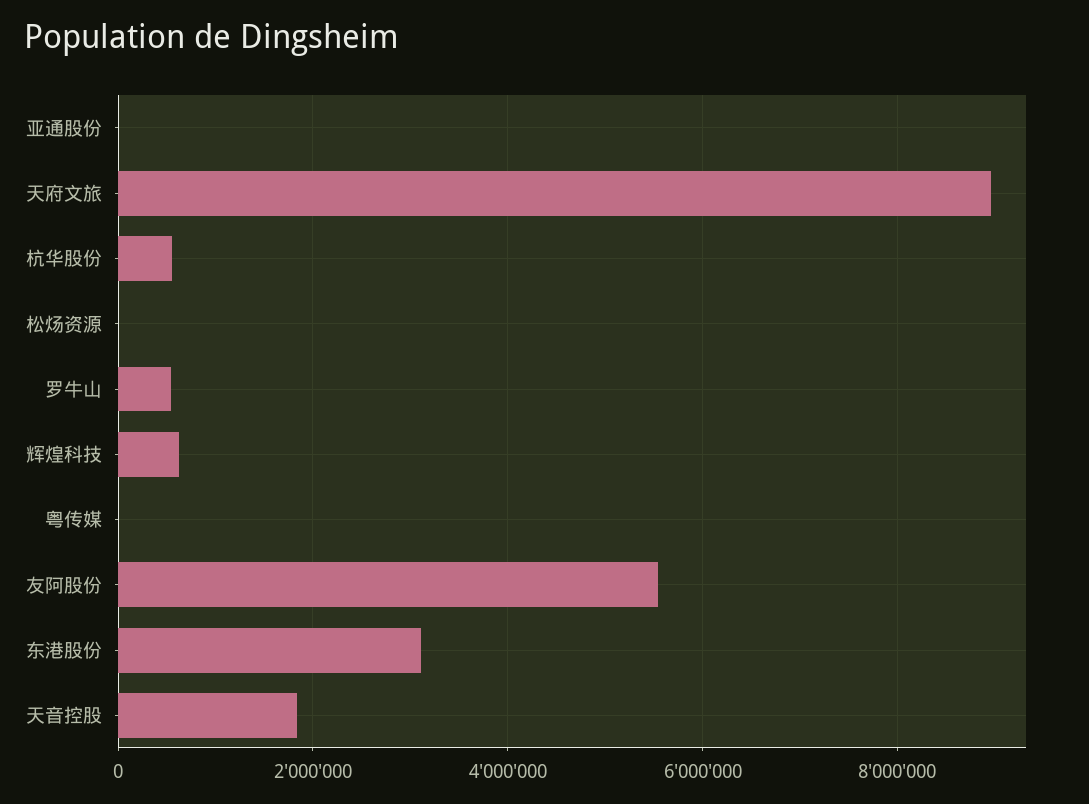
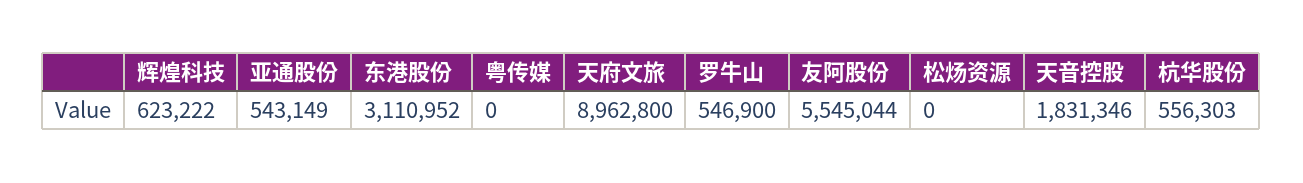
亚通股份: 0 -> 543149

